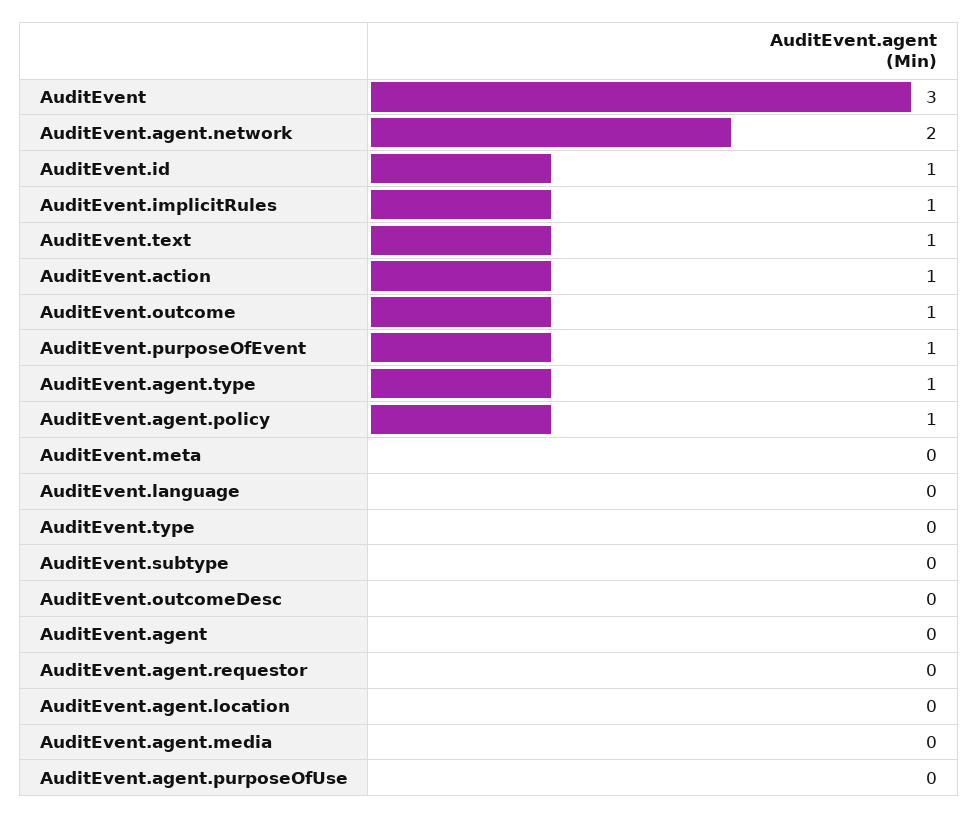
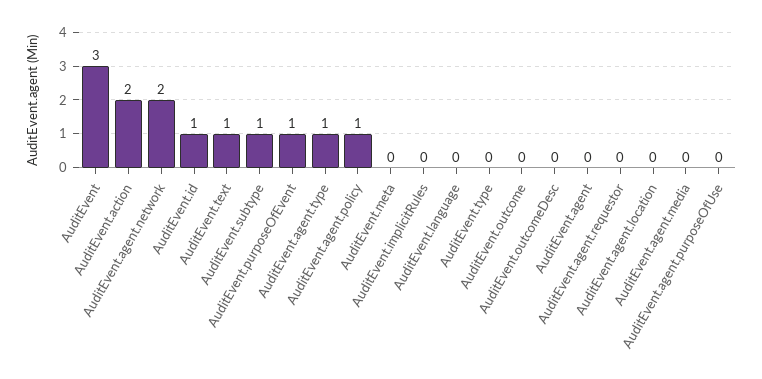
AuditEvent.implicitRules: 1 -> 0
AuditEvent.action: 1 -> 2
AuditEvent.outcome: 1 -> 0
AuditEvent.subtype: 0 -> 1

